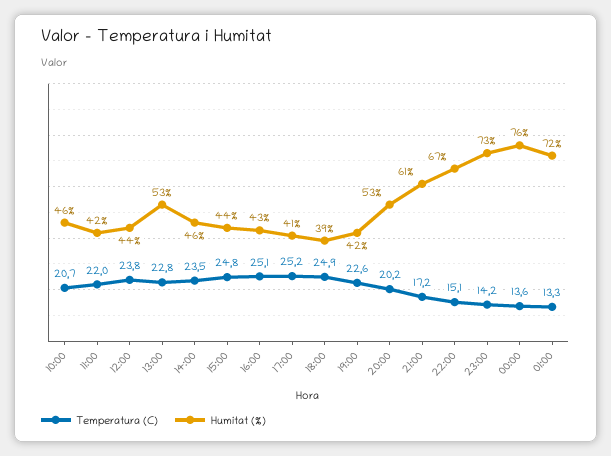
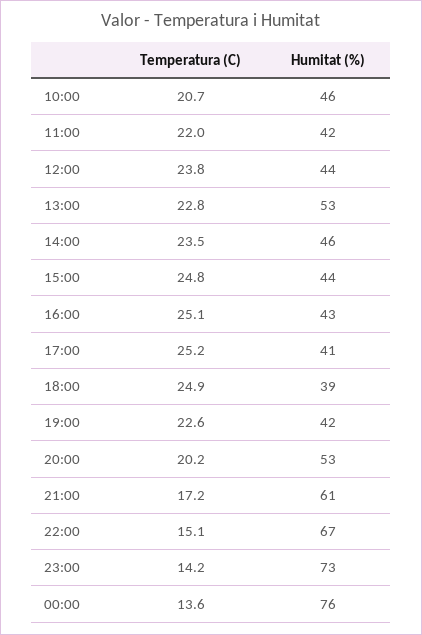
Temperatura (C), 01:00: 13.3 -> none
Humitat (%), 01:00: 72 -> none

